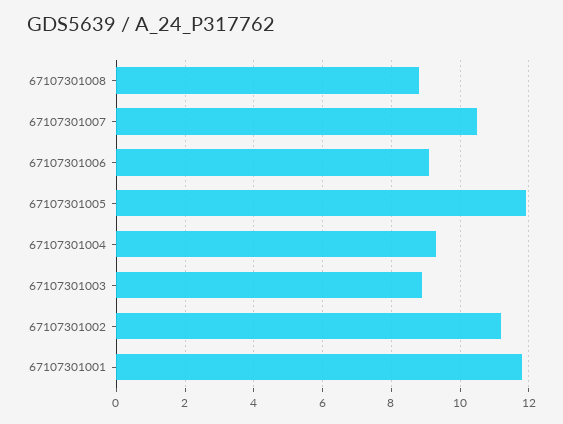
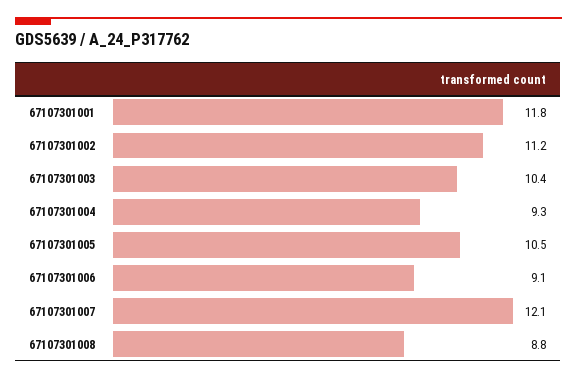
67107301007: 10.5 -> 12.1
67107301005: 12 -> 10.5
67107301003: 9 -> 10.4

